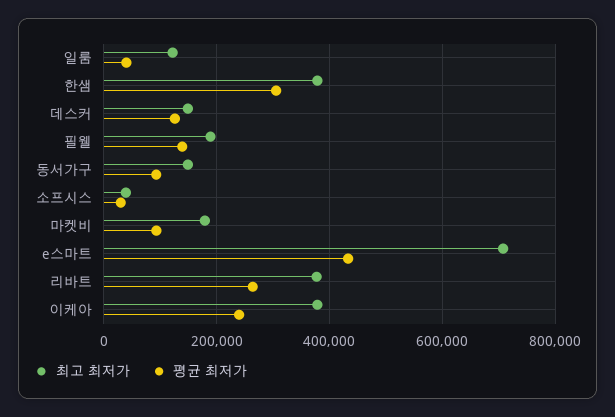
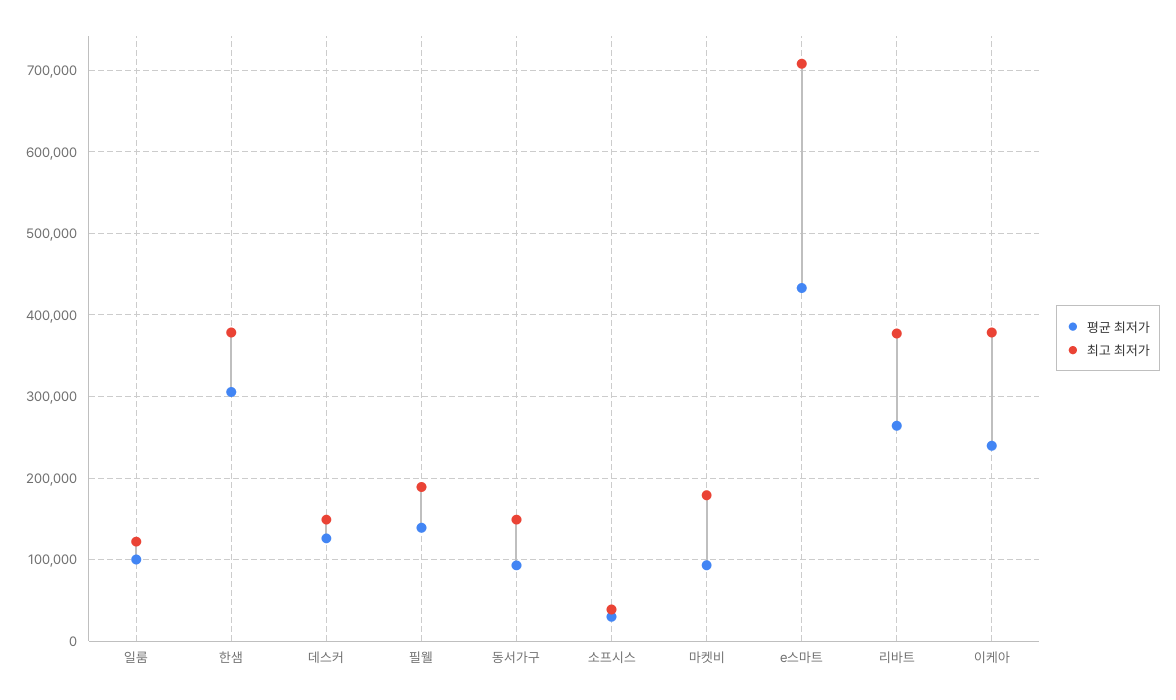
평균 최저가, 일룸: 40000 -> 100000

